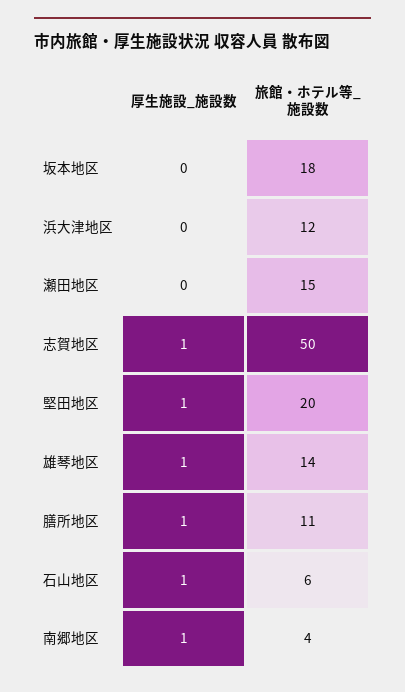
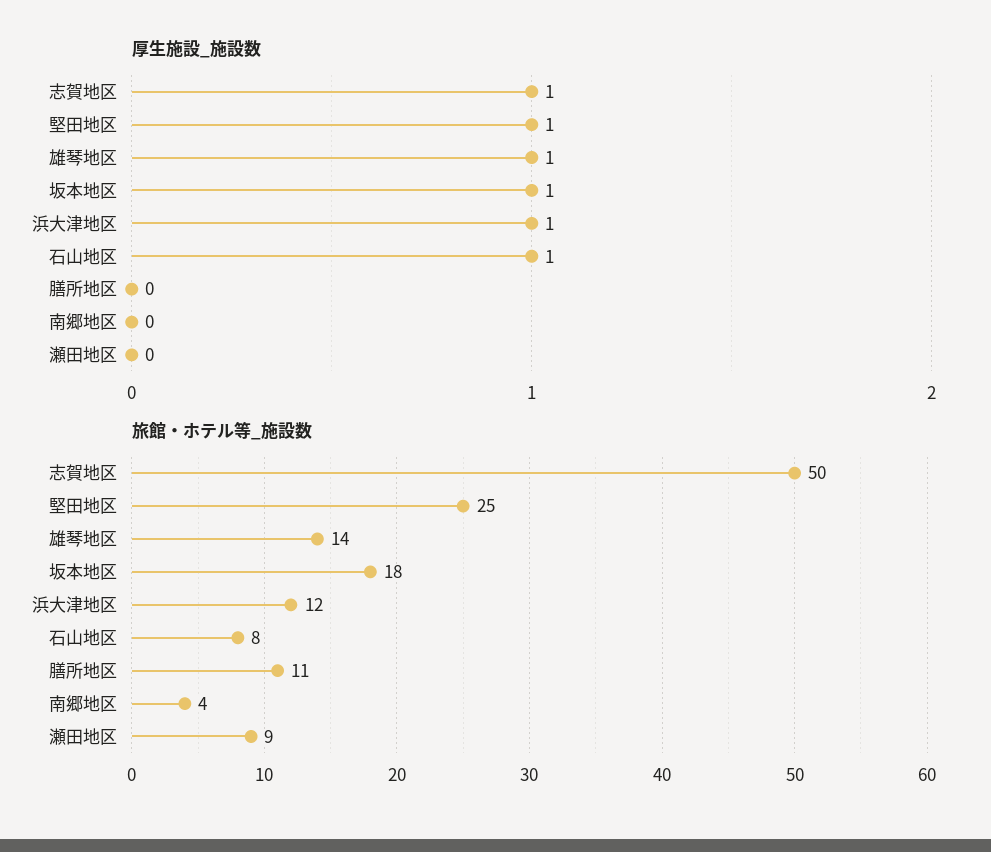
厚生施設_施設数, 坂本地区: 0 -> 1
厚生施設_施設数, 浜大津地区: 0 -> 1
旅館・ホテル等_施設数, 瀬田地区: 15 -> 9
旅館・ホテル等_施設数, 堅田地区: 20 -> 25
厚生施設_施設数, 膳所地区: 1 -> 0
旅館・ホテル等_施設数, 石山地区: 6 -> 8
厚生施設_施設数, 南郷地区: 1 -> 0

